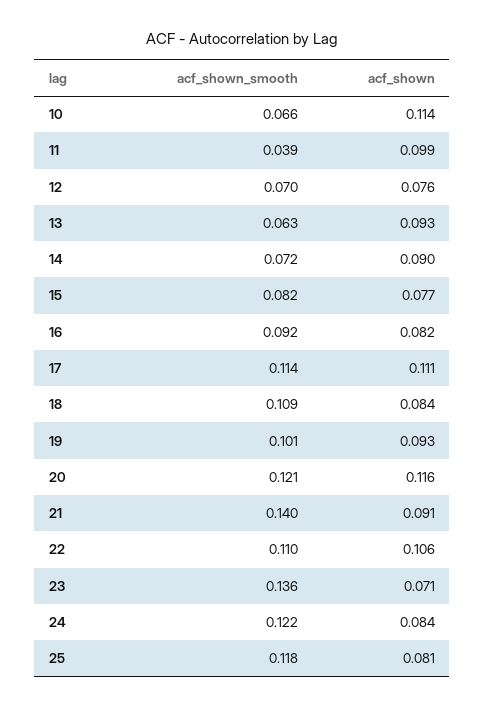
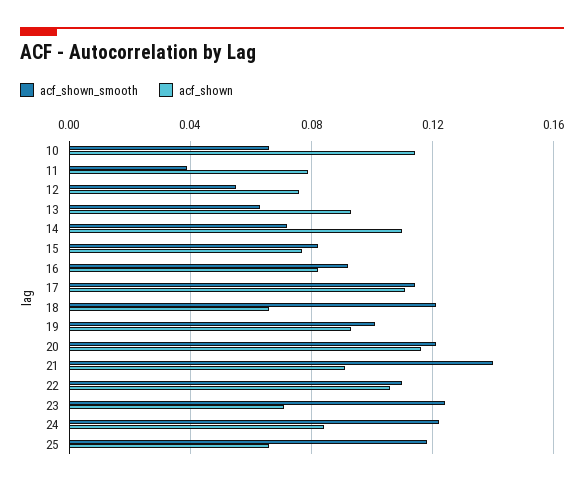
acf_shown, 11: 0.099 -> 0.08
acf_shown_smooth, 12: 0.07 -> 0.055
acf_shown, 14: 0.09 -> 0.11
acf_shown_smooth, 18: 0.109 -> 0.12
acf_shown, 18: 0.084 -> 0.065
acf_shown_smooth, 23: 0.136 -> 0.125
acf_shown, 25: 0.081 -> 0.065

